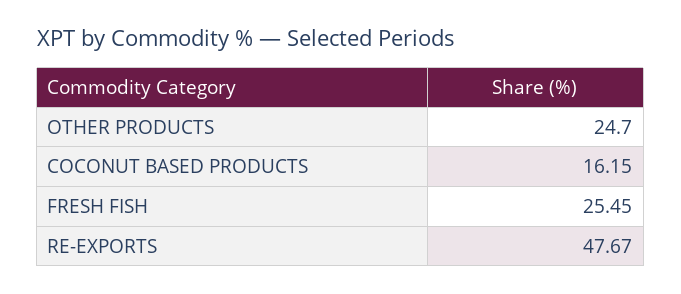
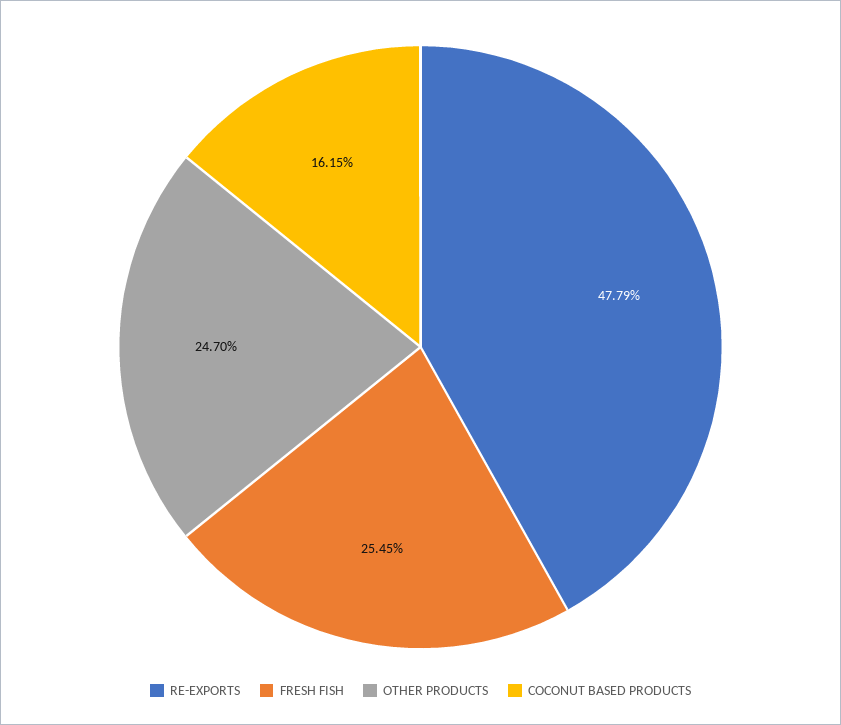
RE-EXPORTS: 47.67 -> 47.79

